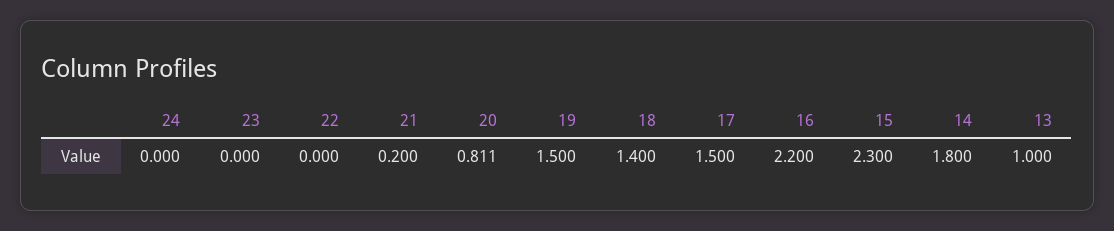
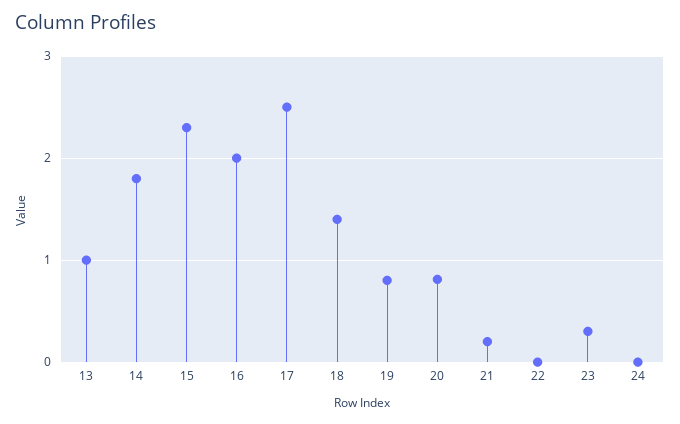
23: 0 -> 0.3
19: 1.5 -> 0.8
17: 1.5 -> 2.5
16: 2.2 -> 2

